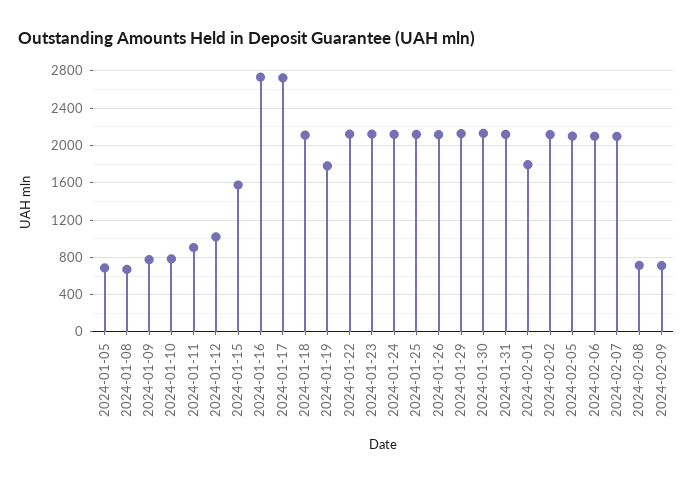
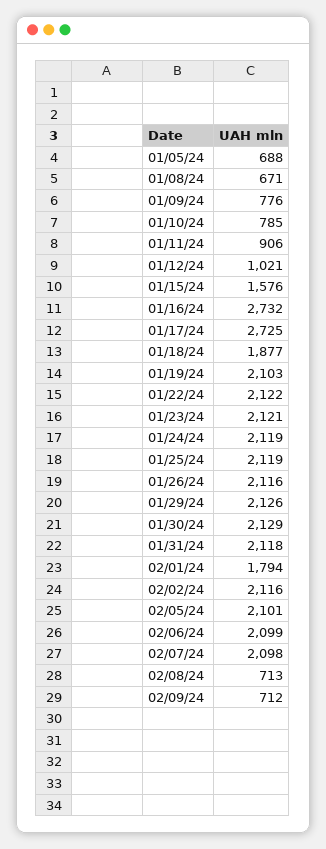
2024-01-18: 2100 -> 1877
2024-01-19: 1800 -> 2103

